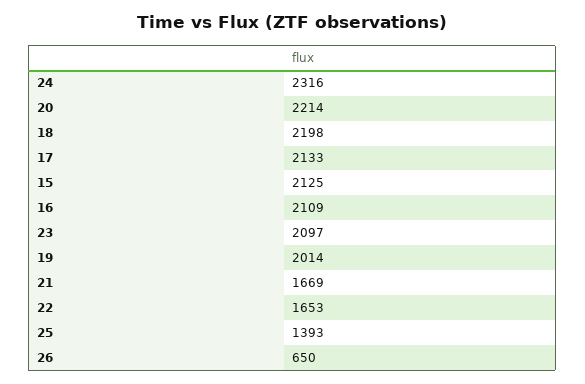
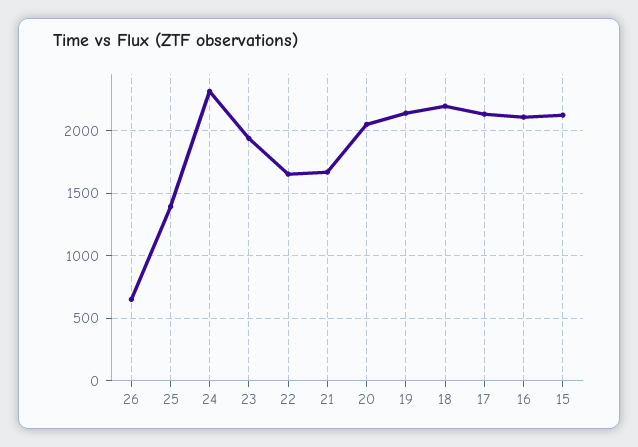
20: 2214 -> 2050
23: 2097 -> 1950
19: 2014 -> 2150

